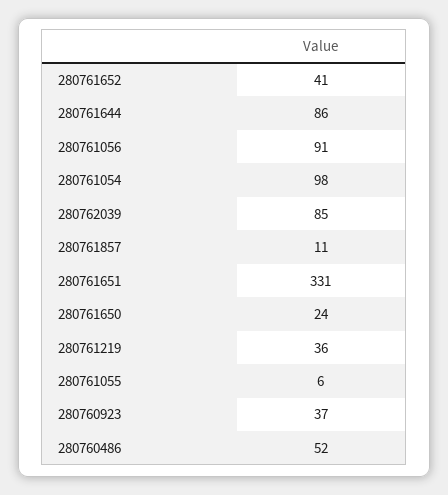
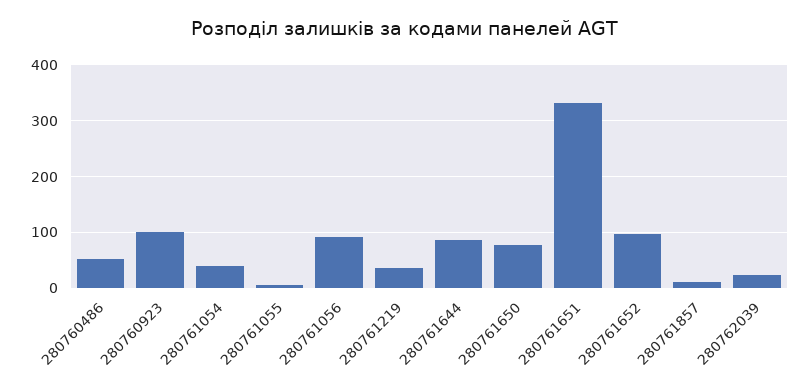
280761652: 41 -> 100
280761054: 98 -> 40
280762039: 85 -> 20
280761650: 24 -> 80
280760923: 37 -> 100

